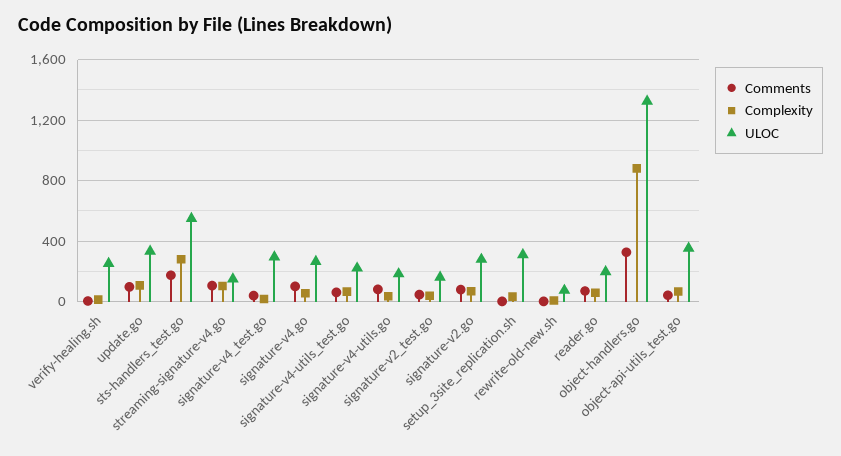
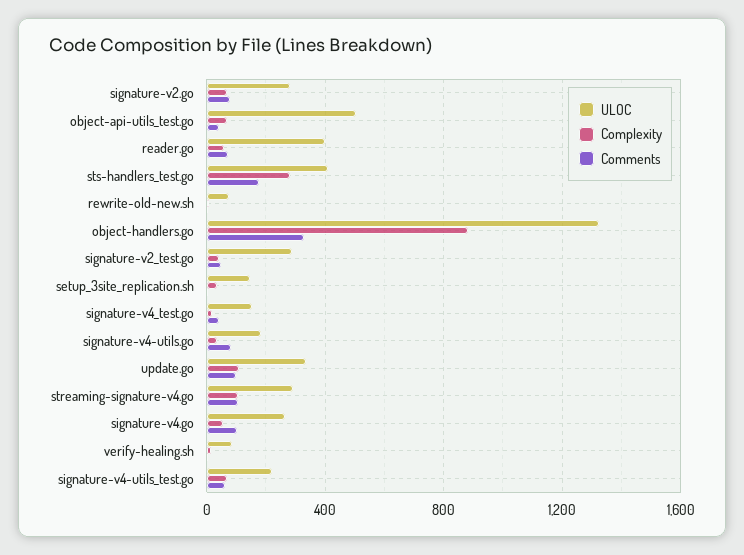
ULOC, verify-healing.sh: 250 -> 100
ULOC, sts-handlers_test.go: 550 -> 400
ULOC, streaming-signature-v4.go: 150 -> 300
ULOC, signature-v4_test.go: 300 -> 150
ULOC, signature-v2_test.go: 150 -> 300
ULOC, setup_3site_replication.sh: 300 -> 150
ULOC, reader.go: 200 -> 400
ULOC, object-api-utils_test.go: 350 -> 500

